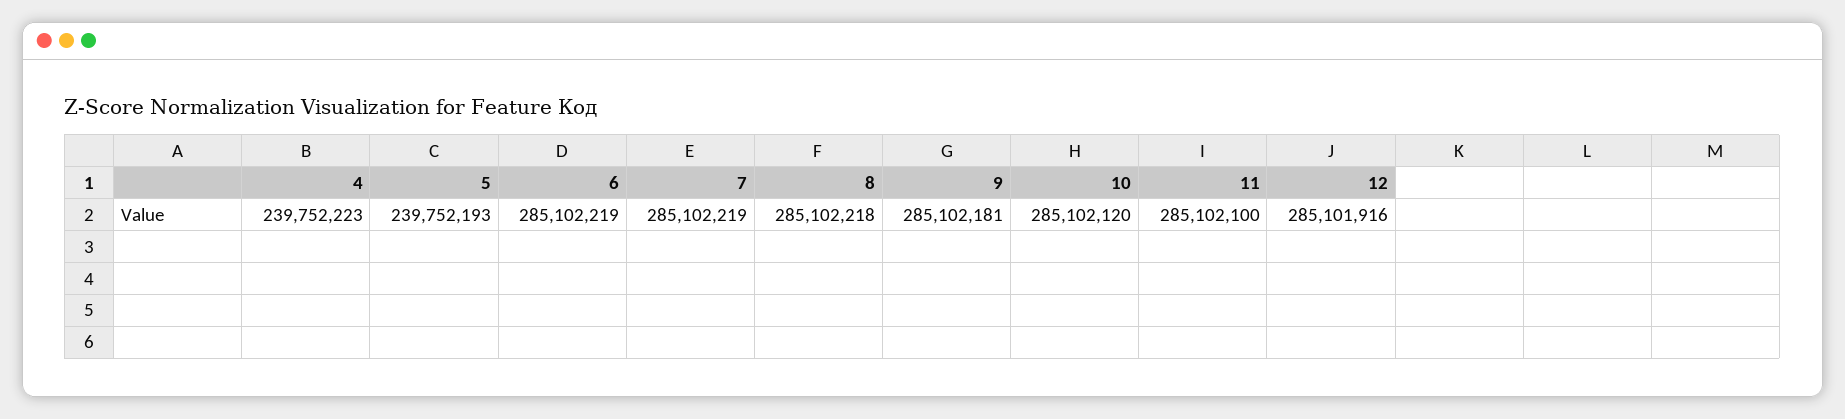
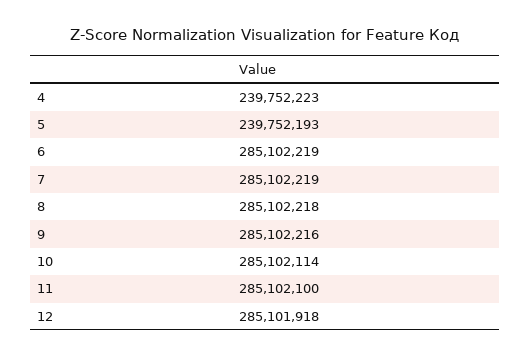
9: 285102181 -> 285102216
10: 285102120 -> 285102114
12: 285101916 -> 285101918

